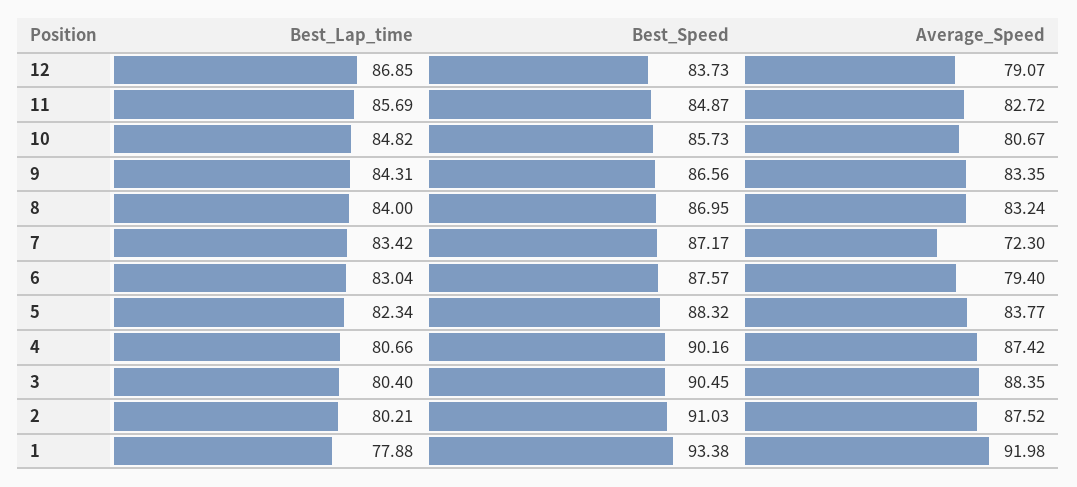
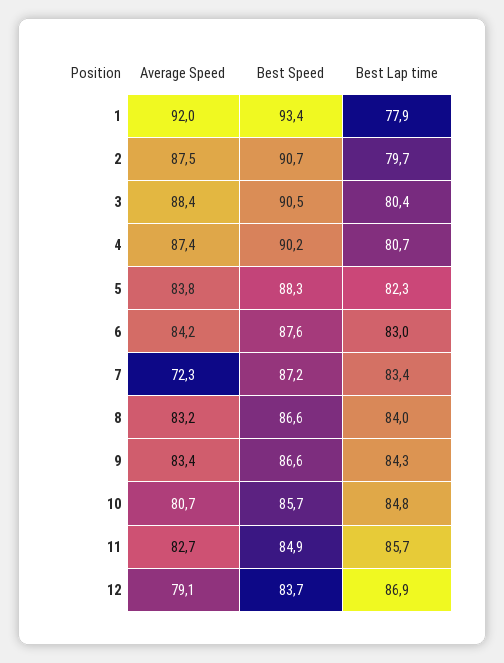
Best_Speed, 8: 86.95 -> 86.6
Average_Speed, 6: 79.4 -> 84.2
Best_Lap_time, 2: 80.21 -> 79.7
Best_Speed, 2: 91.03 -> 90.7

